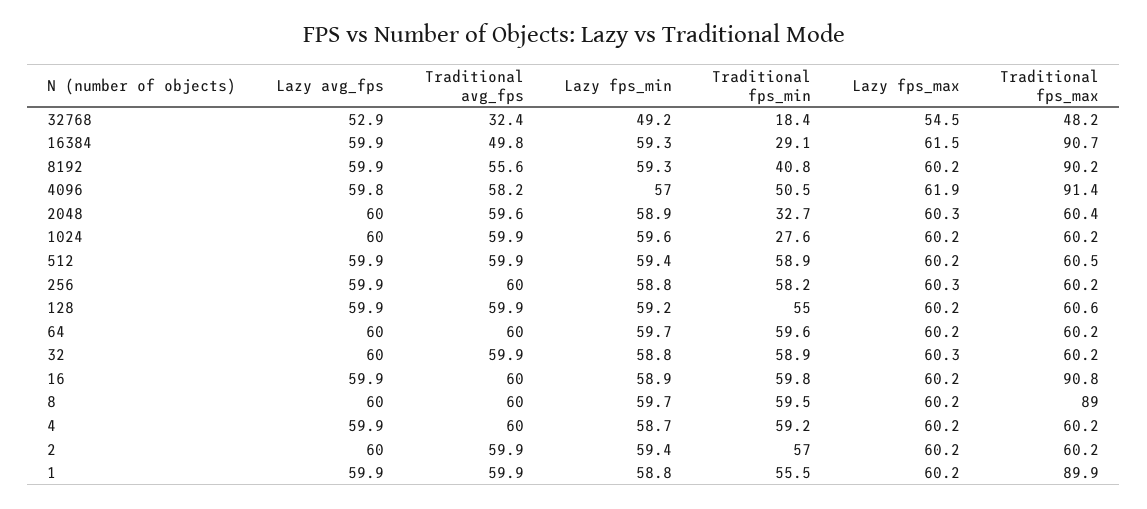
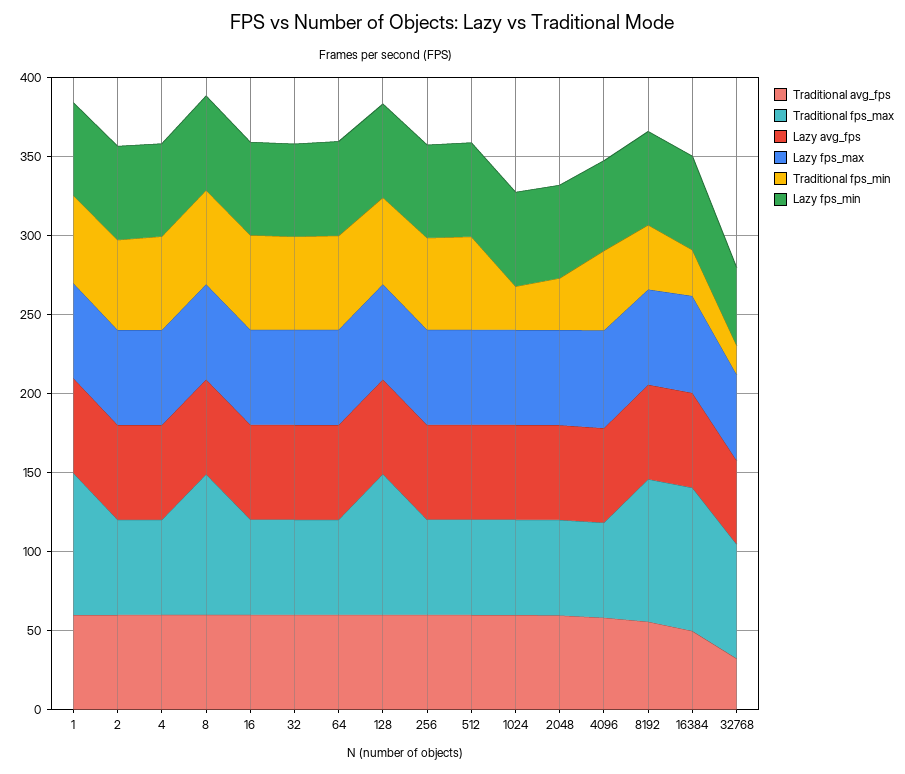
Traditional fps_max, 32768: 48.2 -> 70
Traditional fps_max, 4096: 91.4 -> 60
Traditional fps_max, 128: 60.6 -> 90
Traditional fps_max, 16: 90.8 -> 60

